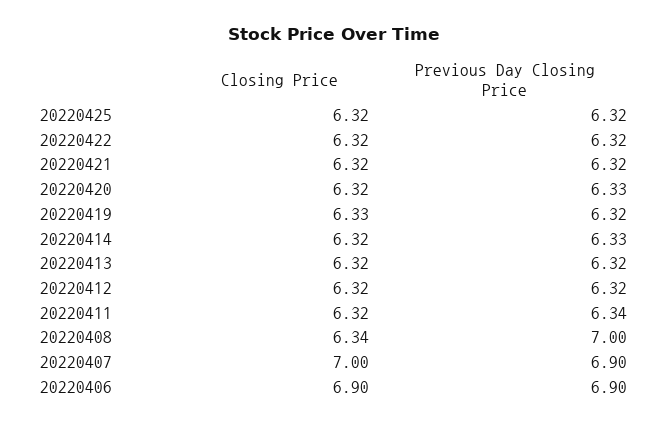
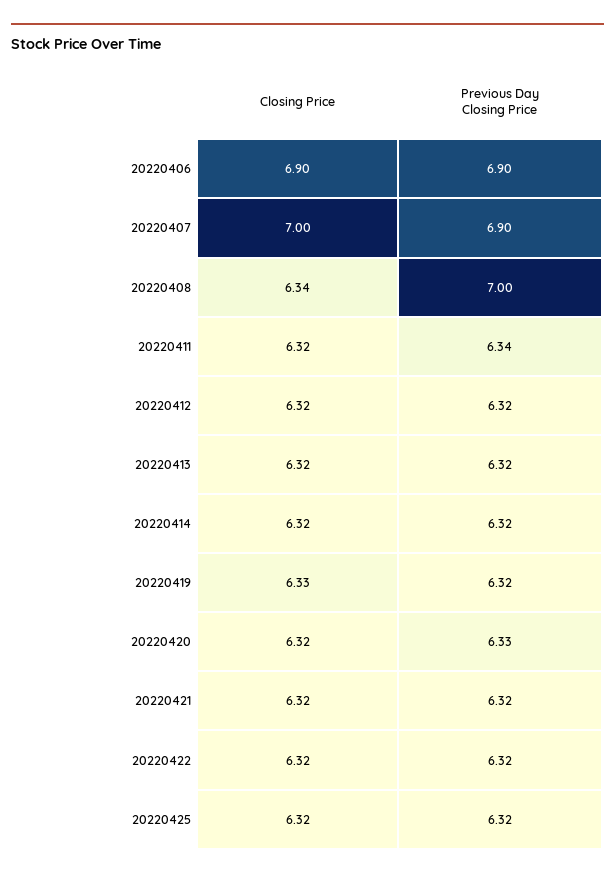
Previous Day Closing Price, 20220414: 6.33 -> 6.32

